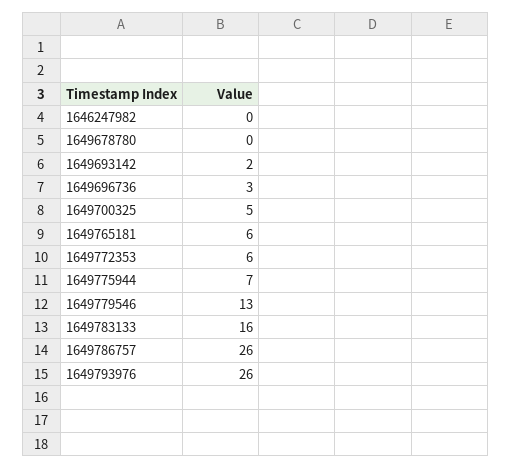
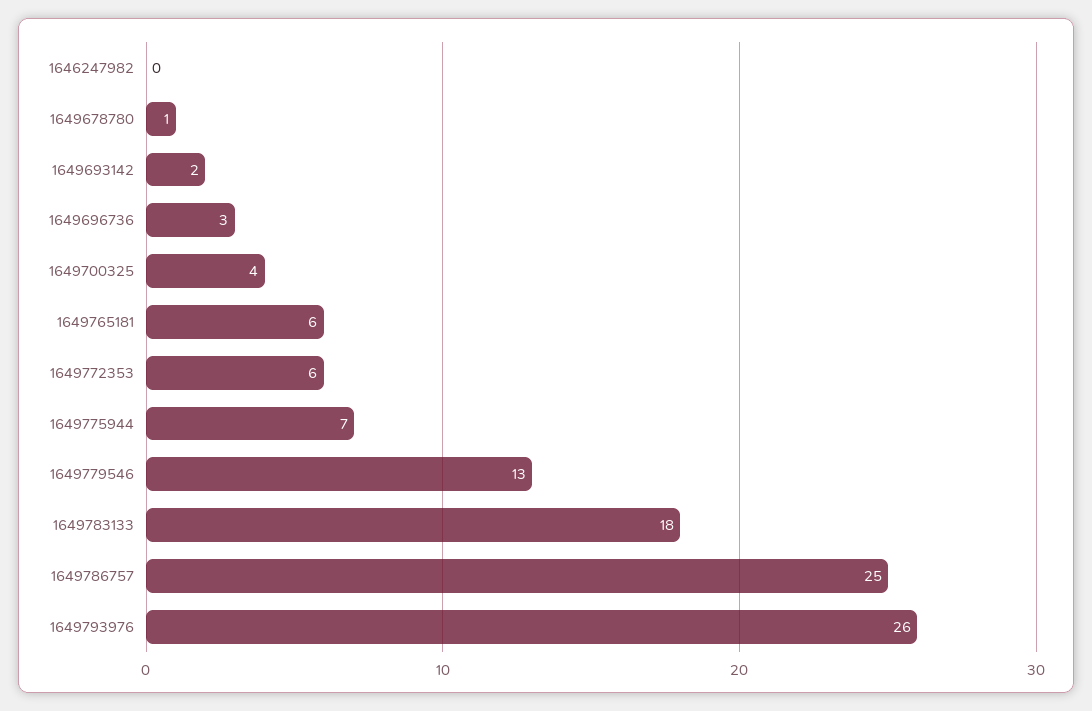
1649678780: 0 -> 1
1649700325: 5 -> 4
1649783133: 16 -> 18
1649786757: 26 -> 25

